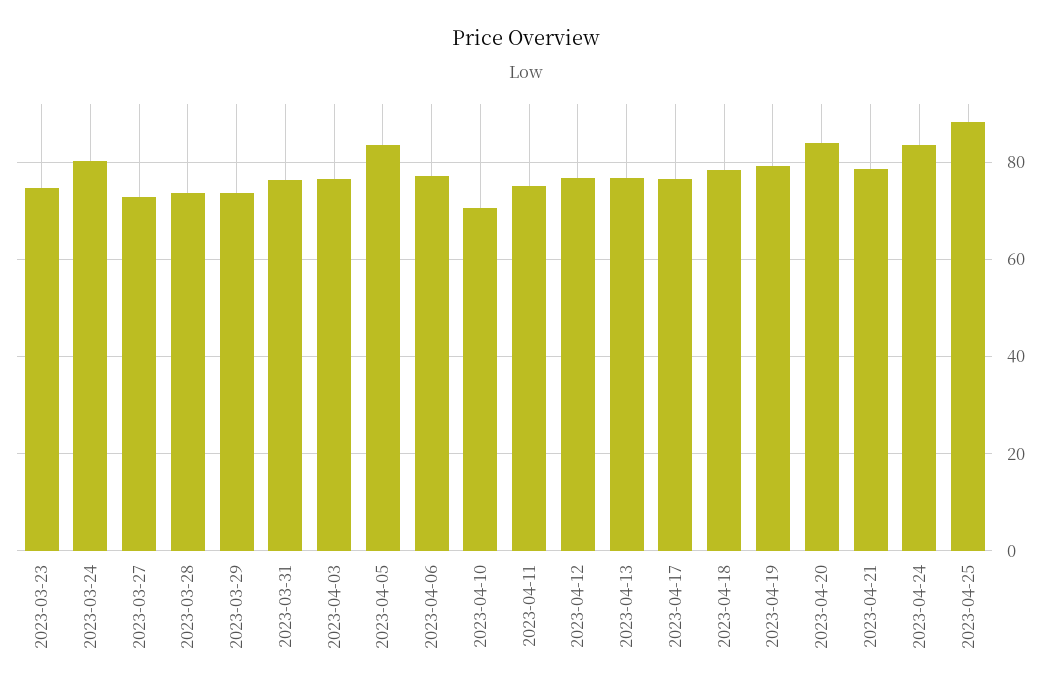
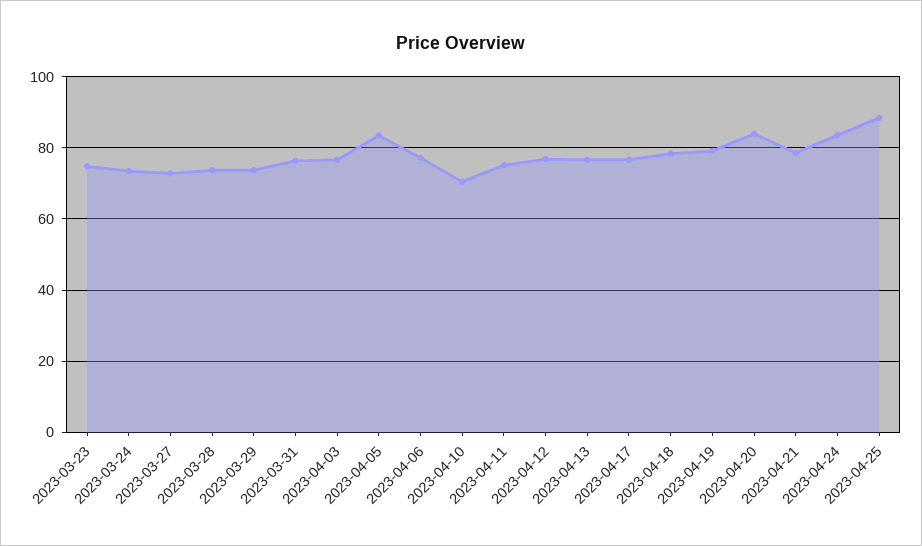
2023-03-24: 80 -> 74

